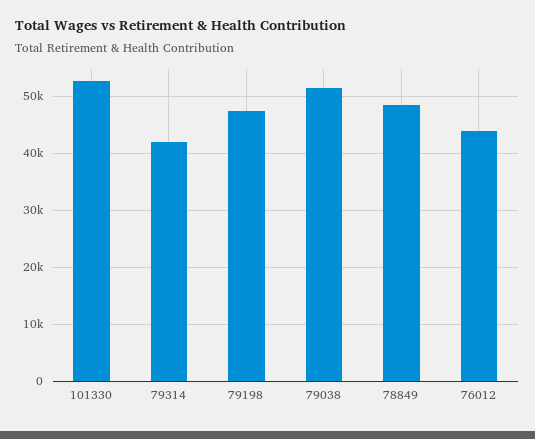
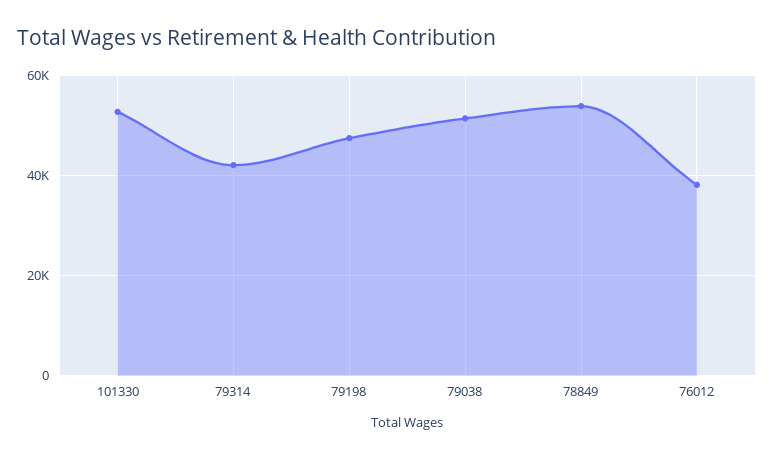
78849: 48000 -> 54000
76012: 44000 -> 38000

